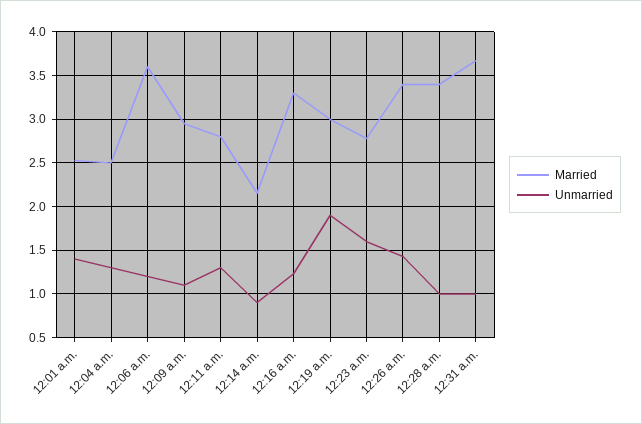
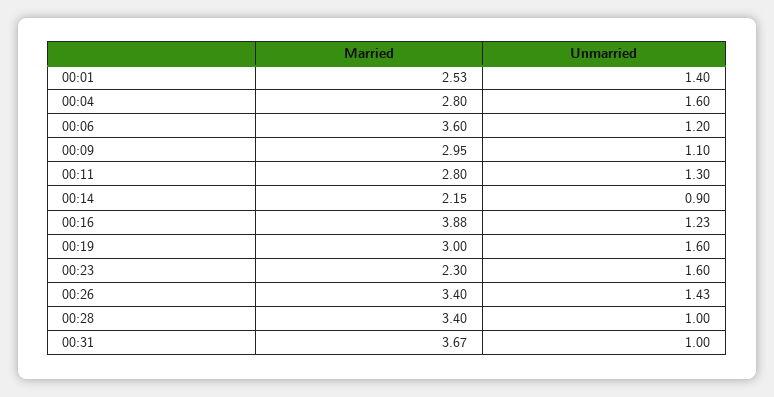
Married, 12:04 a.m.: 2.5 -> 2.8
Unmarried, 12:04 a.m.: 1.3 -> 1.6
Married, 12:16 a.m.: 3.3 -> 3.88
Unmarried, 12:19 a.m.: 1.9 -> 1.6
Married, 12:23 a.m.: 2.8 -> 2.3

